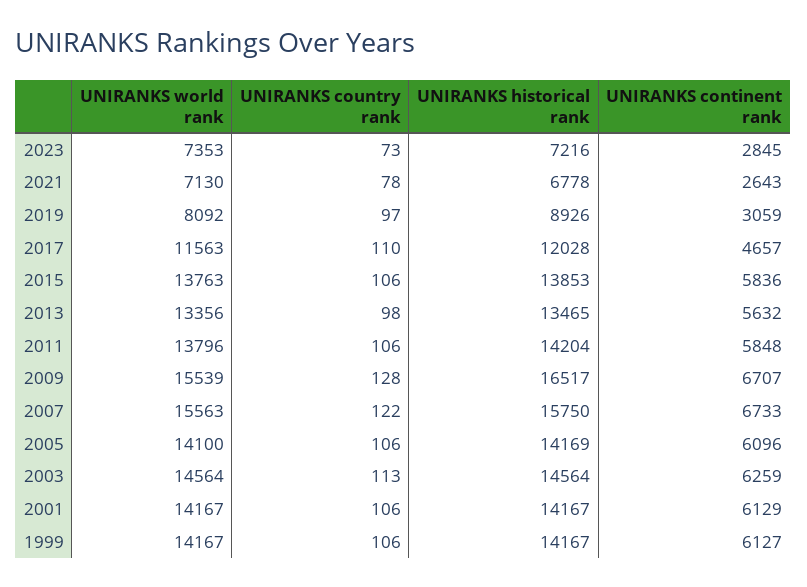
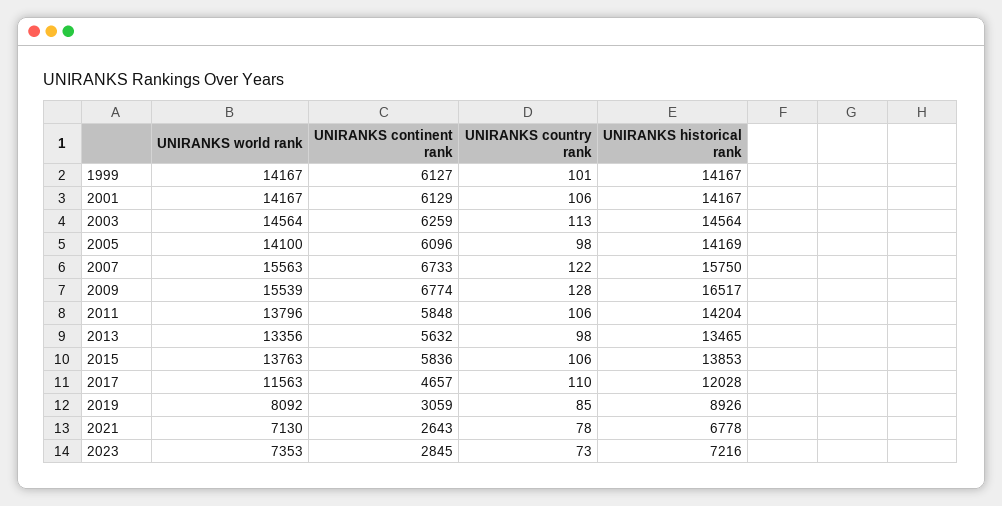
UNIRANKS country rank, 2019: 97 -> 85
UNIRANKS continent rank, 2009: 6707 -> 6774
UNIRANKS country rank, 2005: 106 -> 98
UNIRANKS country rank, 1999: 106 -> 101

